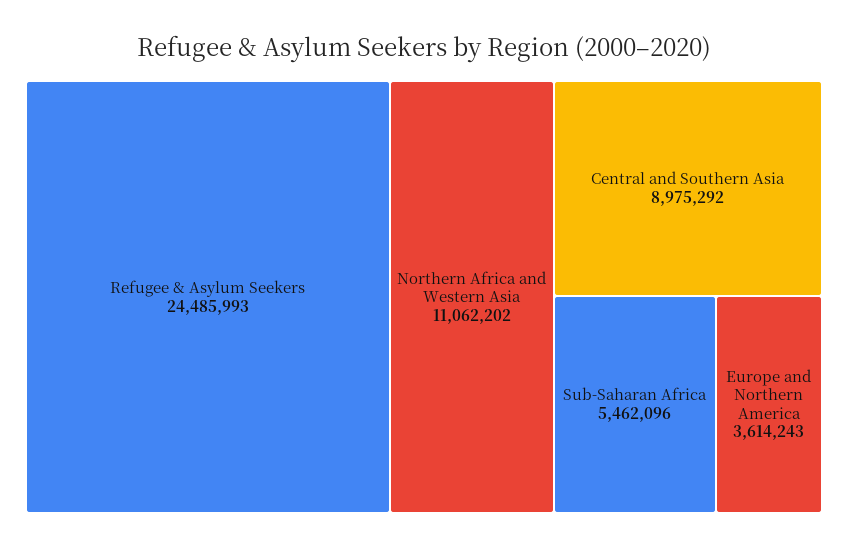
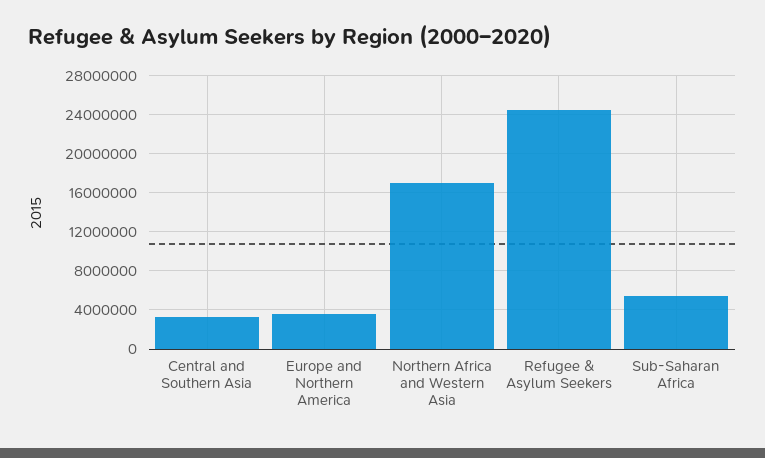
Northern Africa and Western Asia: 11062202 -> 17000000
Central and Southern Asia: 8975292 -> 3000000

